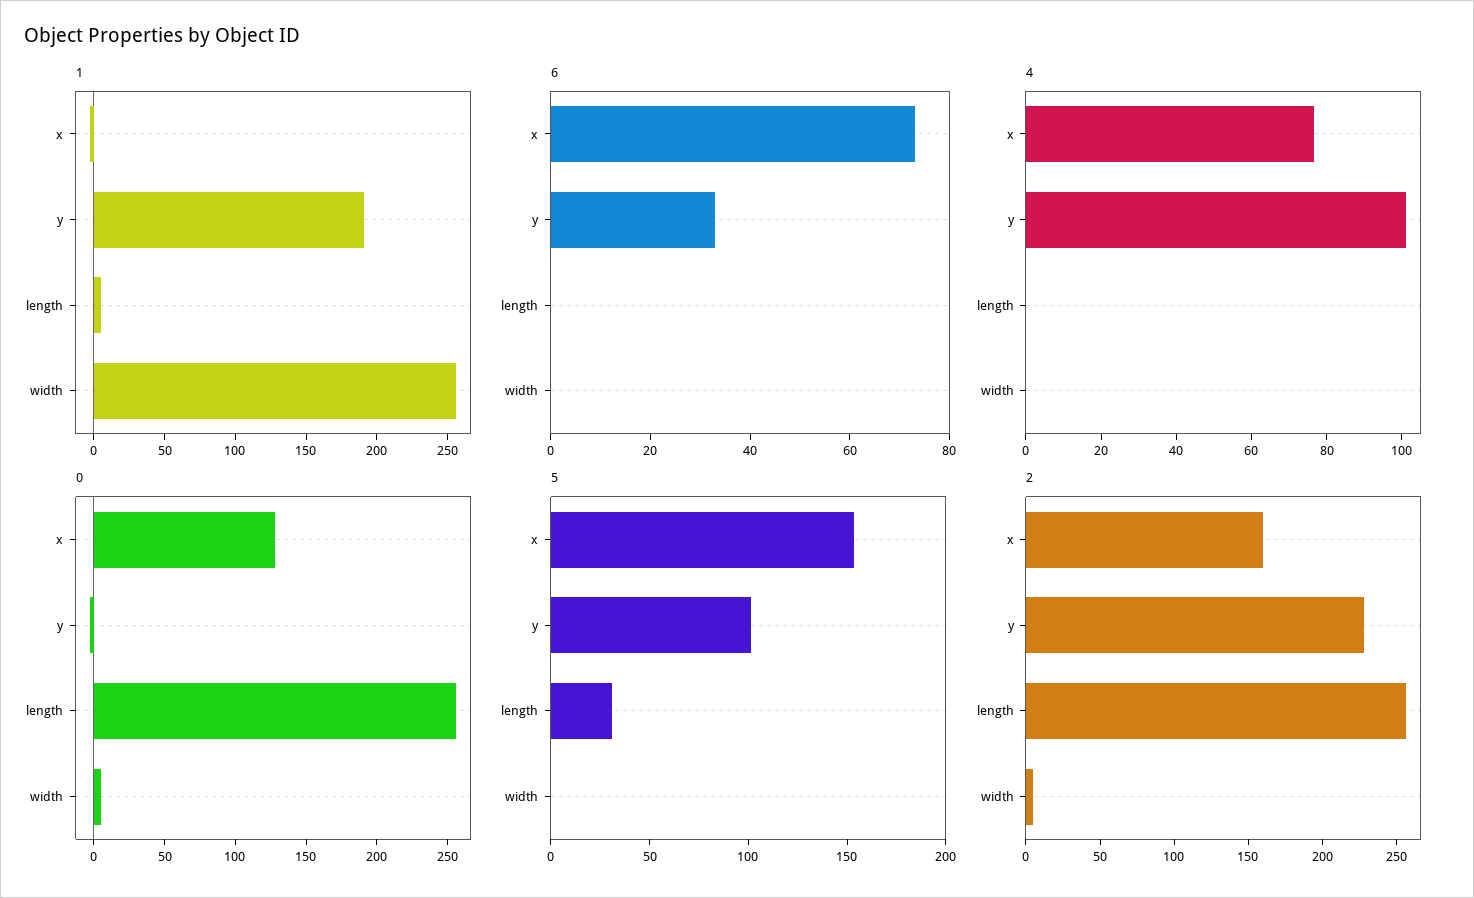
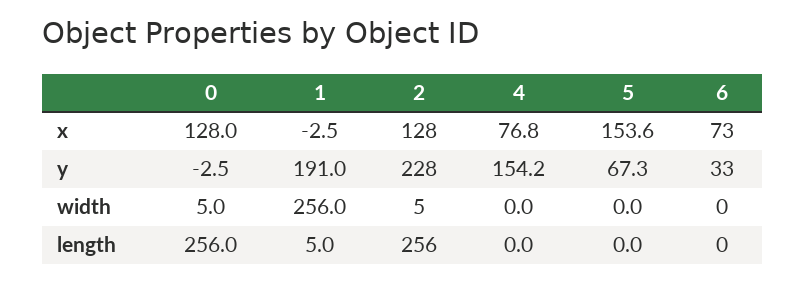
4, y: 100 -> 154.2
5, y: 100 -> 67.3
5, length: 30 -> 0
2, x: 160 -> 128

